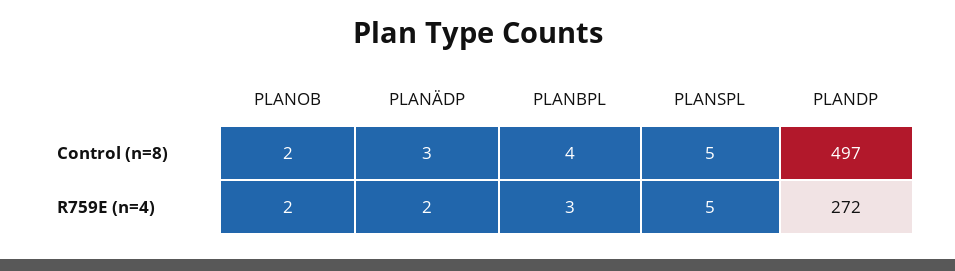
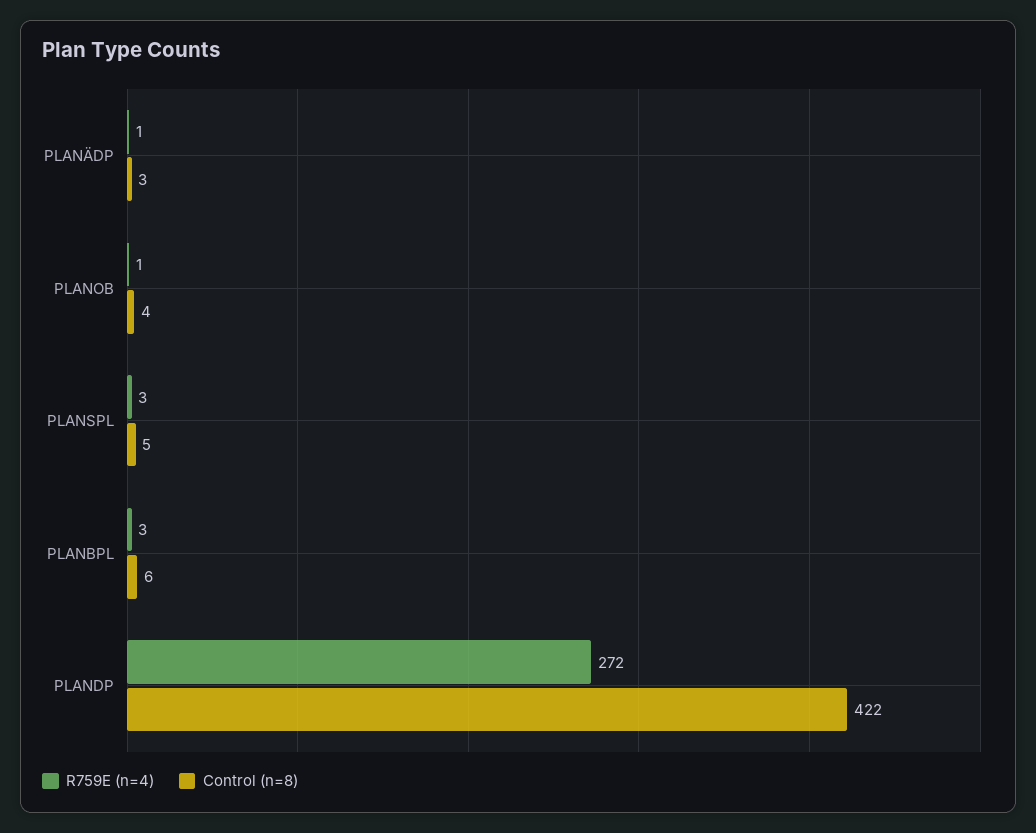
Control (n=8), PLANOB: 2 -> 4
Control (n=8), PLANBPL: 4 -> 6
Control (n=8), PLANDP: 497 -> 422
R759E (n=4), PLANOB: 2 -> 1
R759E (n=4), PLANÄDP: 2 -> 1
R759E (n=4), PLANSPL: 5 -> 3

